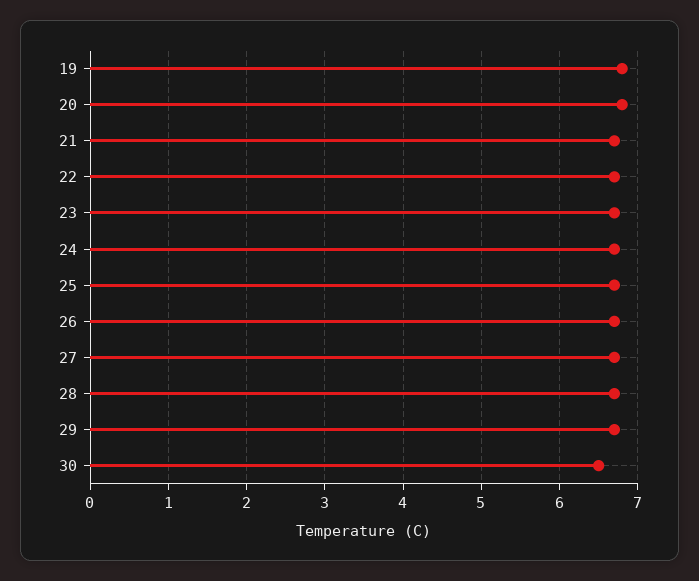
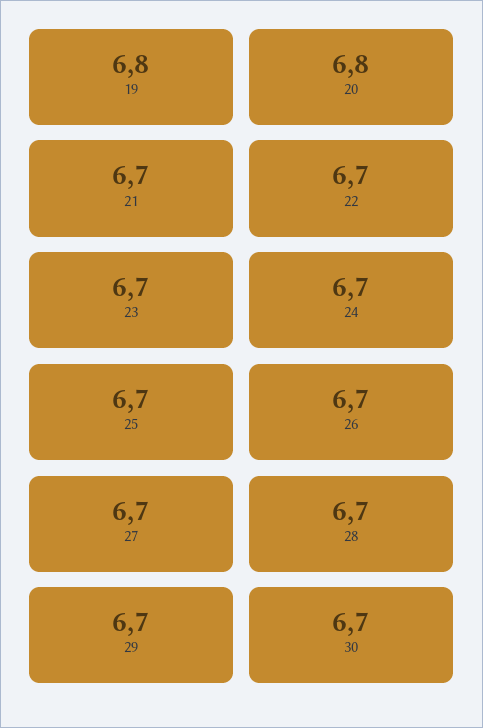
30: 6.5 -> 6.7

